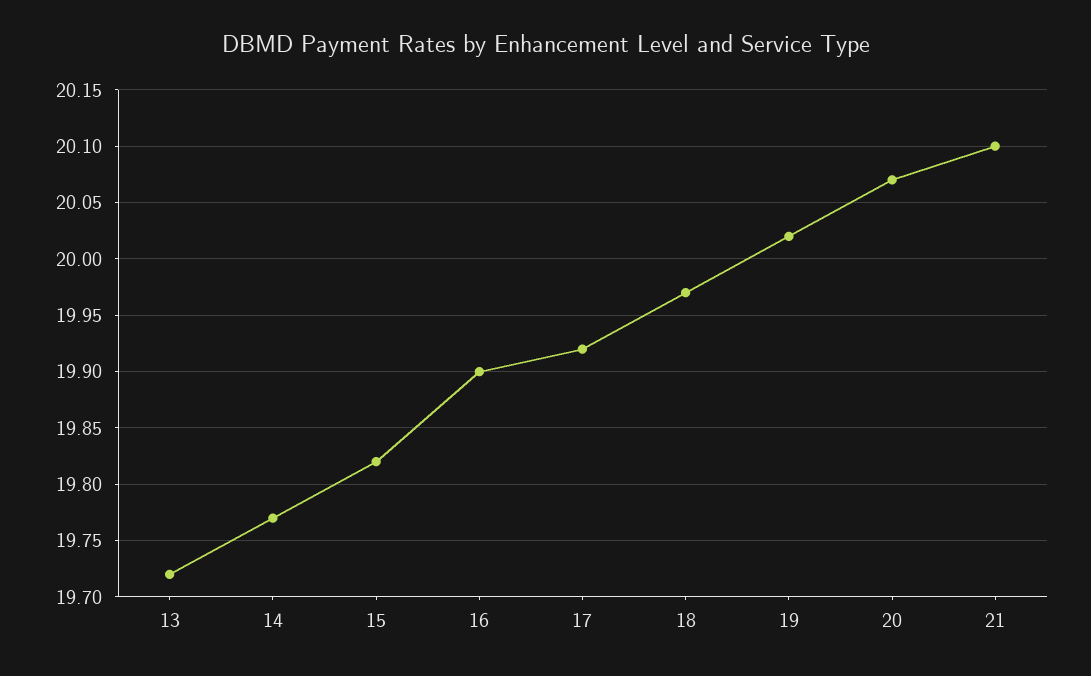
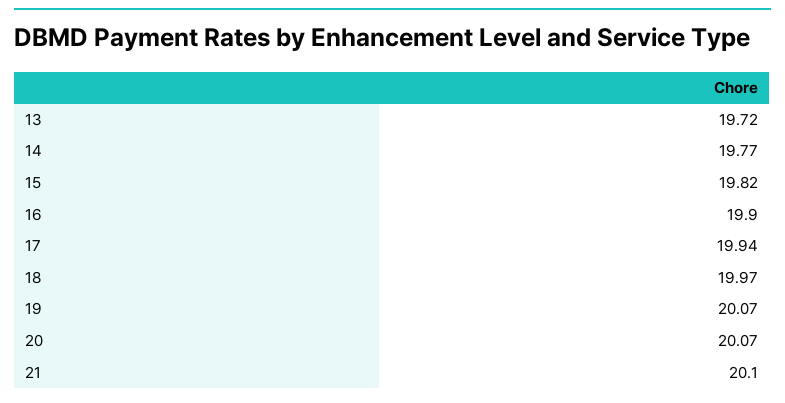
17: 19.92 -> 19.94
19: 20.02 -> 20.07

